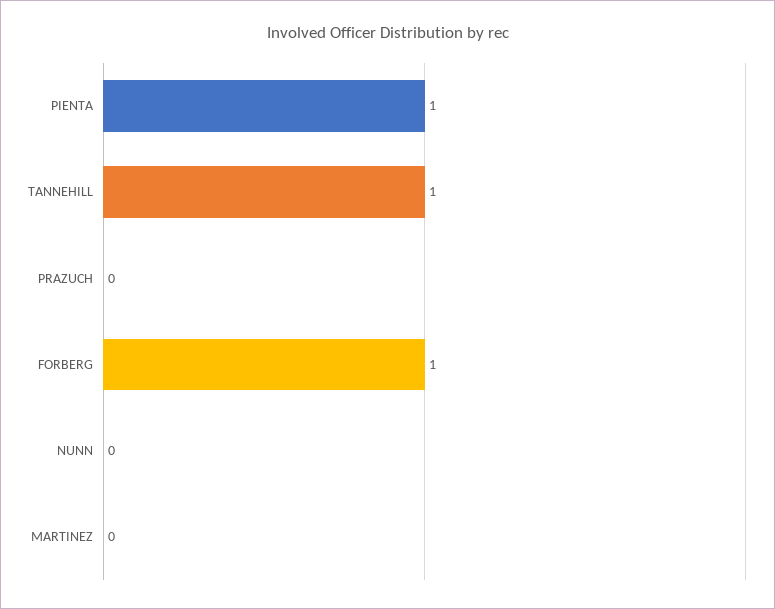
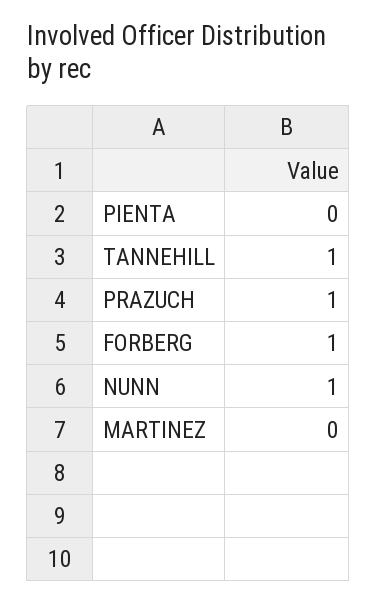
PIENTA: 1 -> 0
PRAZUCH: 0 -> 1
NUNN: 0 -> 1

